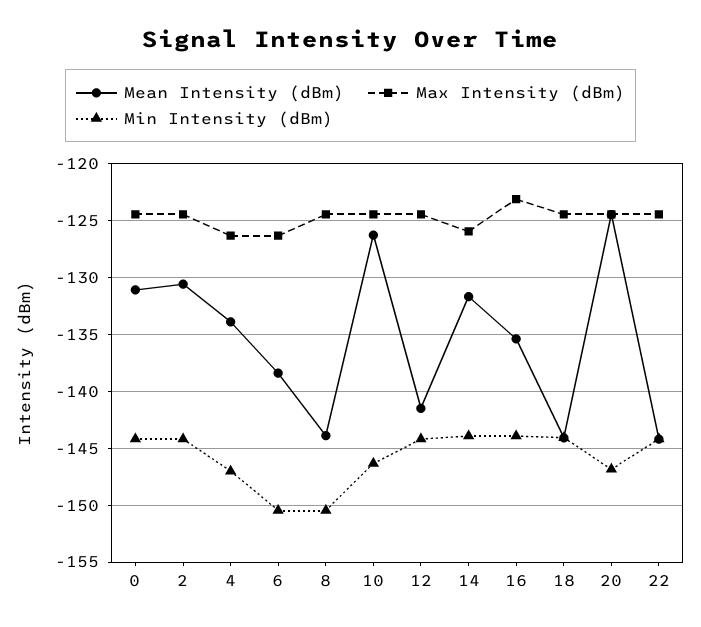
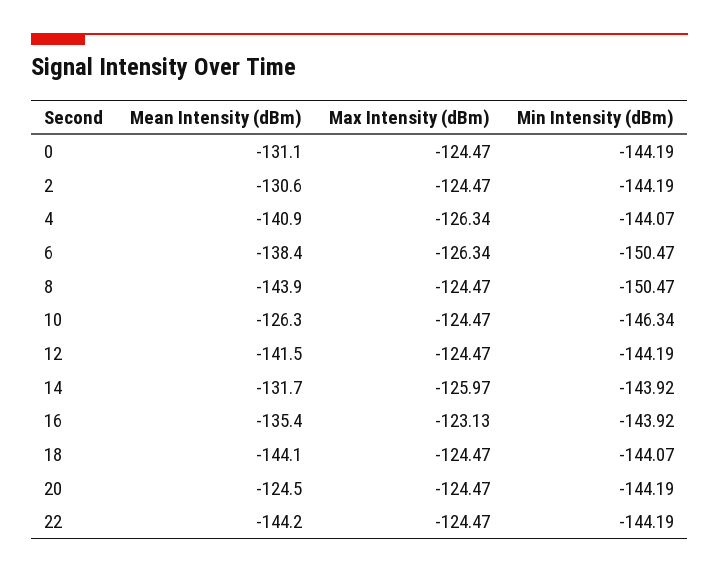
Mean Intensity (dBm), 4: -134 -> -140.9
Min Intensity (dBm), 4: -147 -> -144.07
Min Intensity (dBm), 20: -147 -> -144.19

